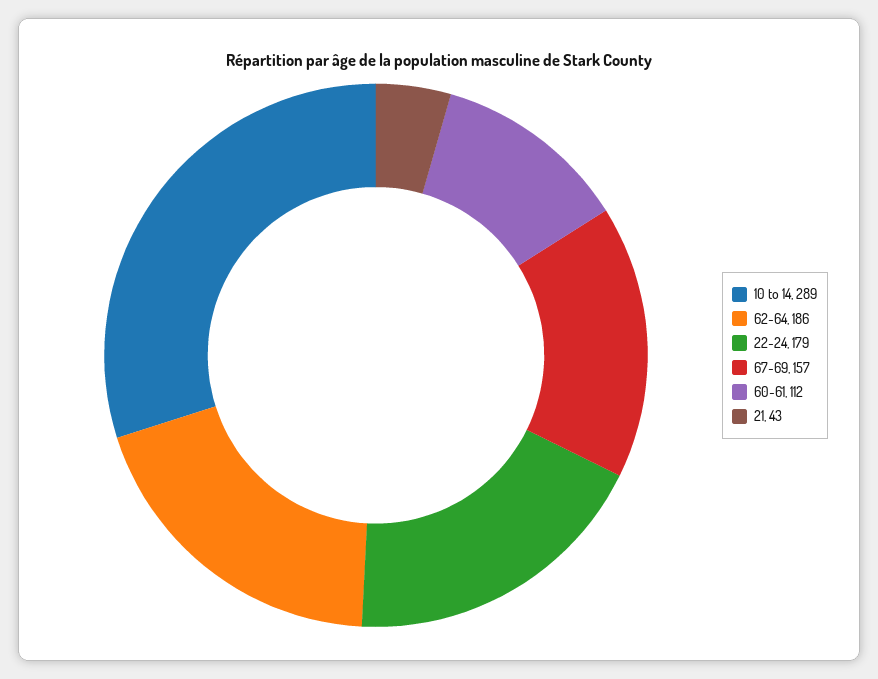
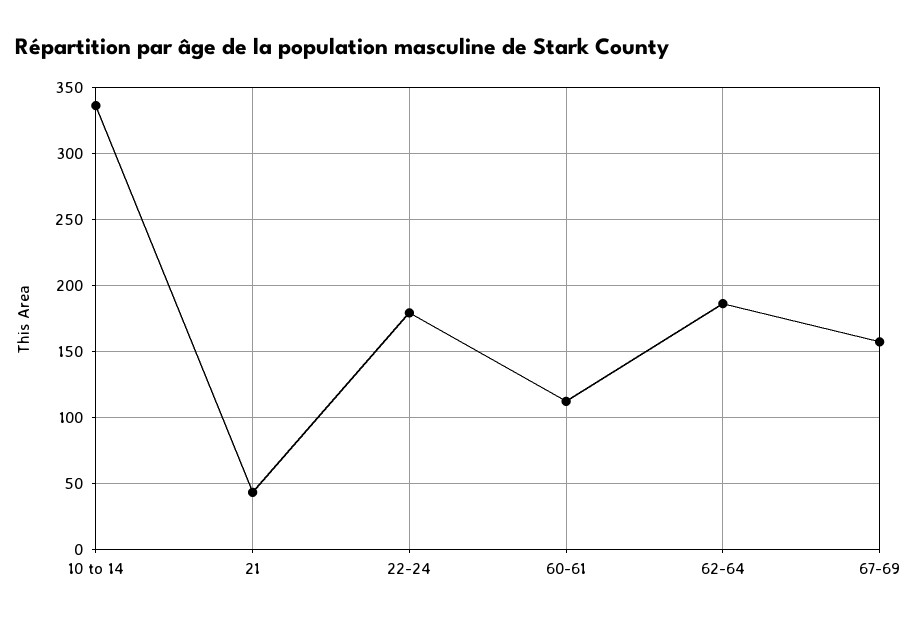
10 to 14: 289 -> 335

